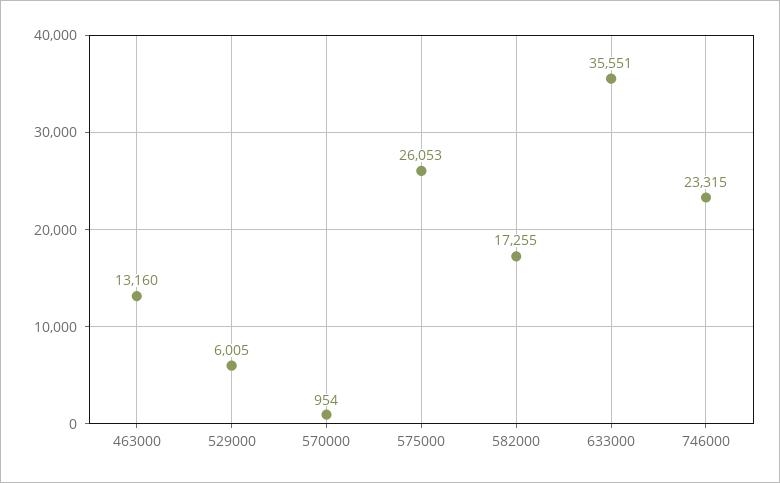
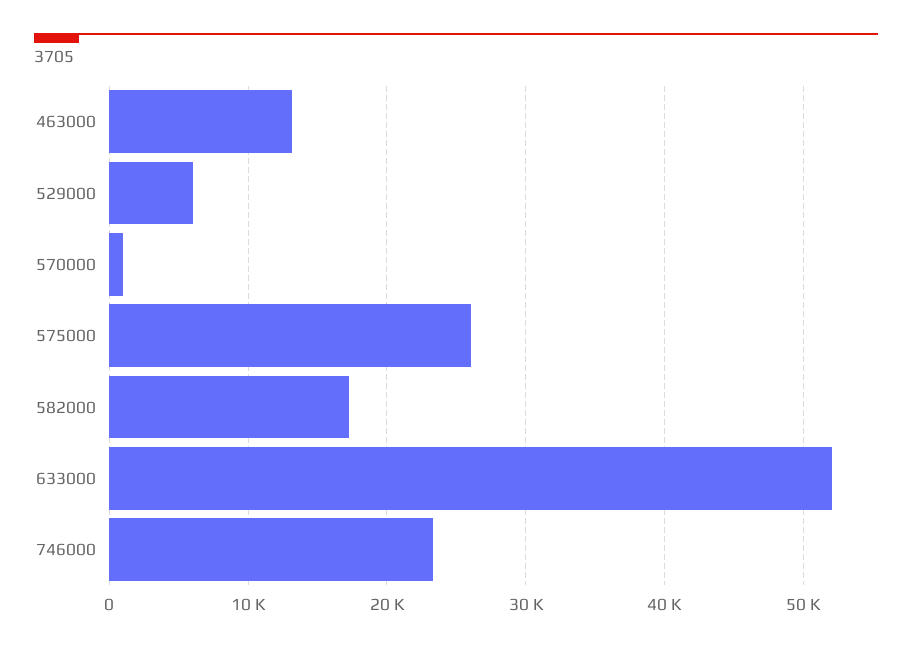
633000: 35551 -> 52000

